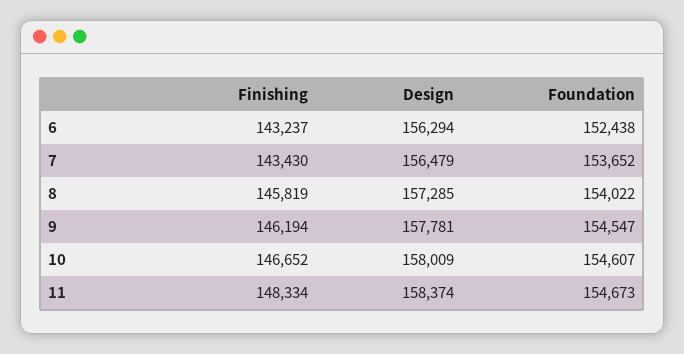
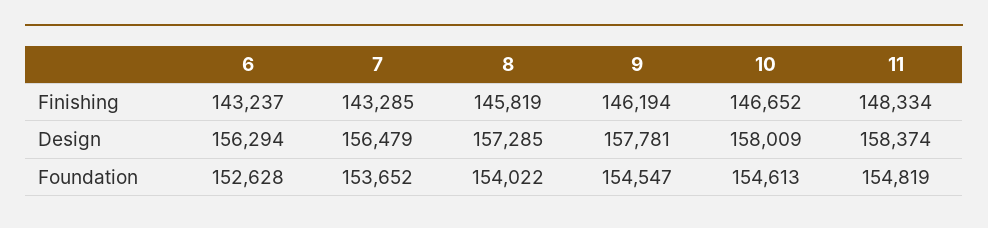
Foundation, 6: 152438 -> 152628
Finishing, 7: 143430 -> 143285
Foundation, 10: 154607 -> 154613
Foundation, 11: 154673 -> 154819

